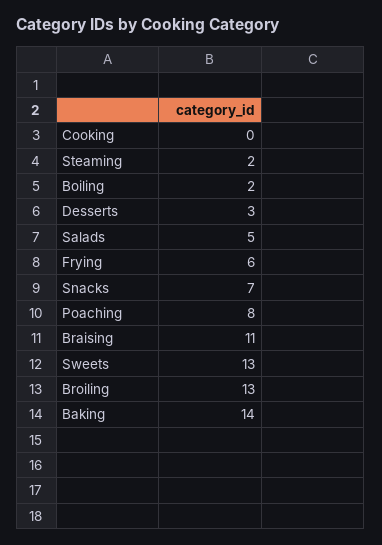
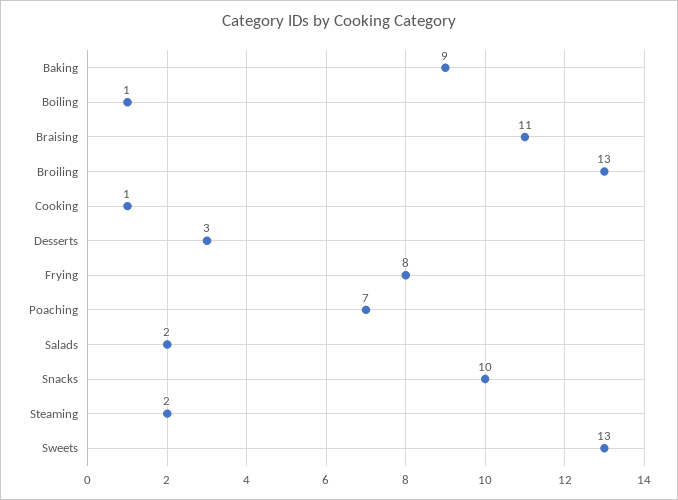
Cooking: 0 -> 1
Boiling: 2 -> 1
Salads: 5 -> 2
Frying: 6 -> 8
Snacks: 7 -> 10
Poaching: 8 -> 7
Baking: 14 -> 9

